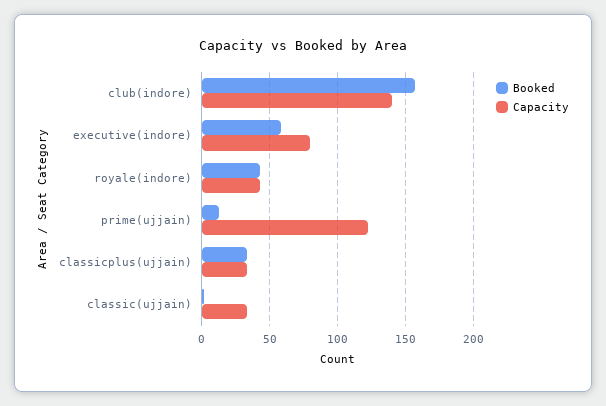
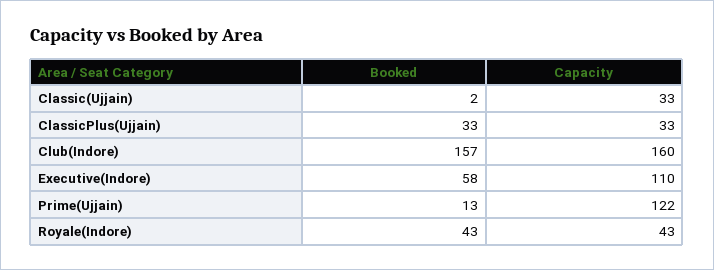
Capacity, club(indore): 140 -> 160
Capacity, executive(indore): 80 -> 110

